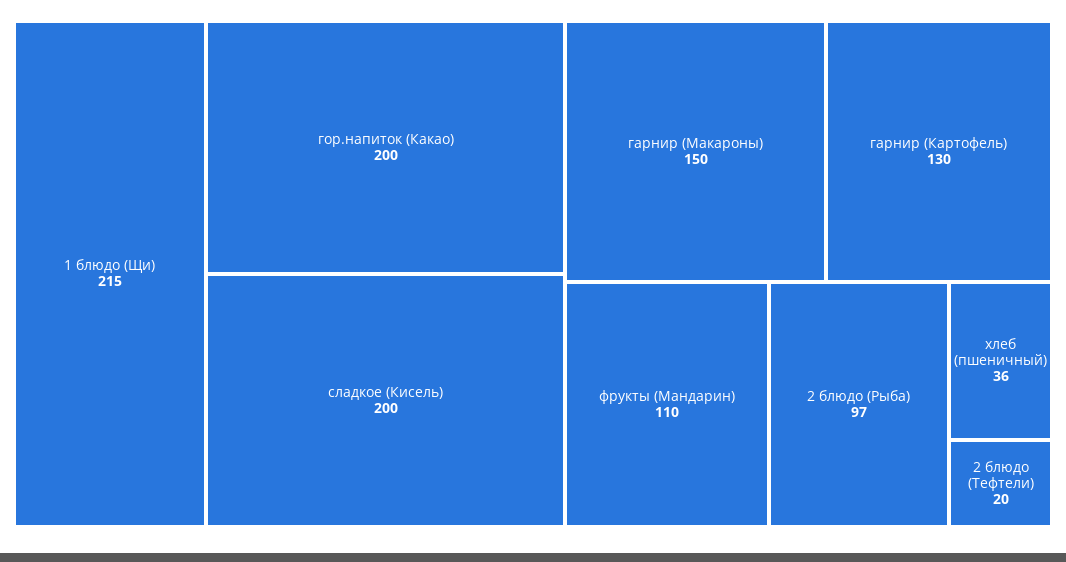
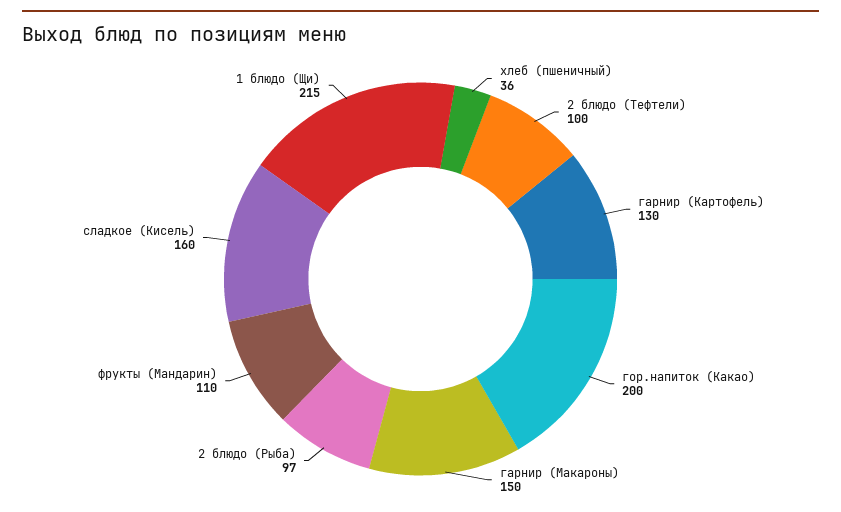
сладкое (Кисель): 200 -> 160
2 блюдо (Тефтели): 20 -> 100

